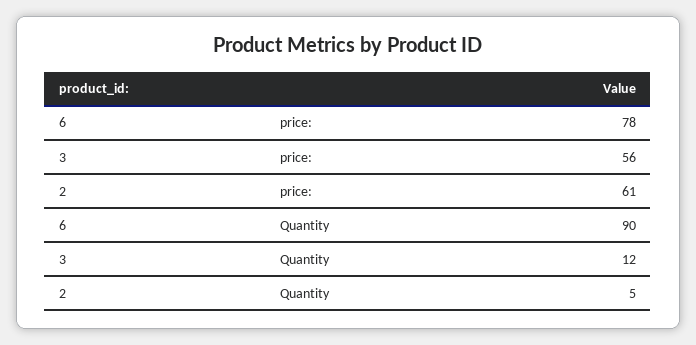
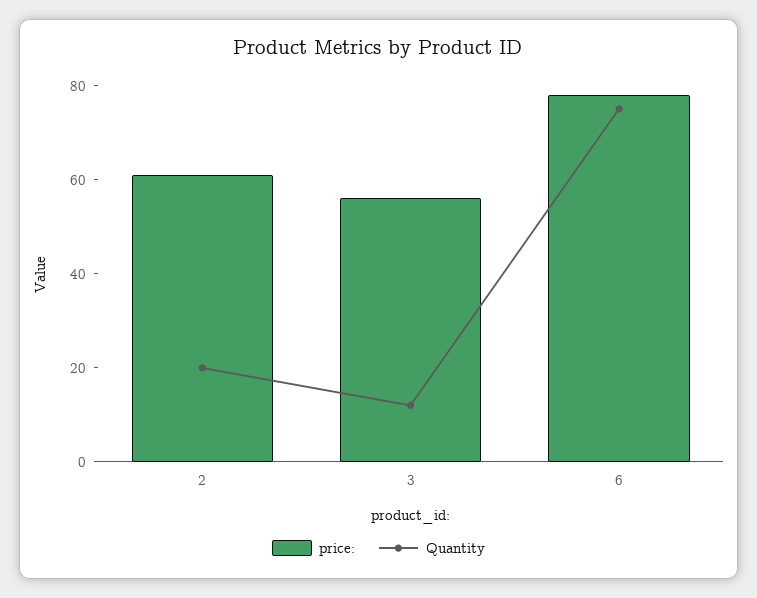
Quantity, 6: 90 -> 75
Quantity, 2: 5 -> 20

